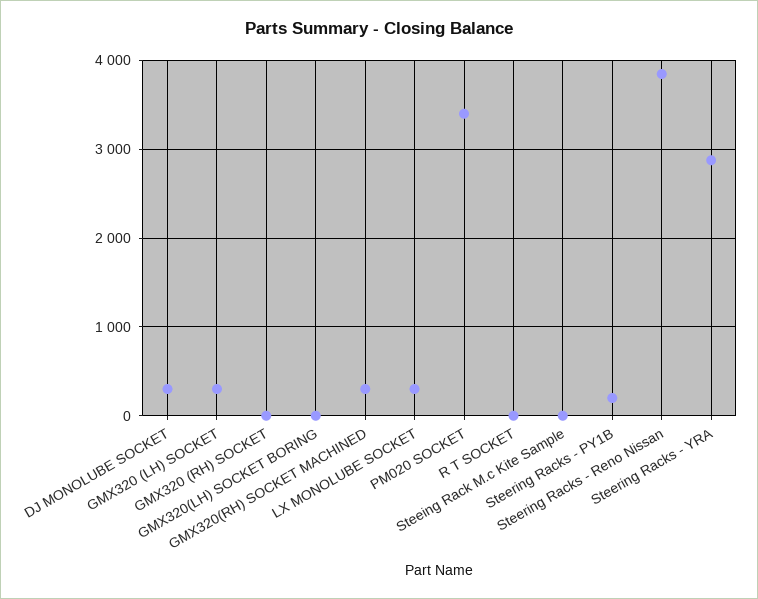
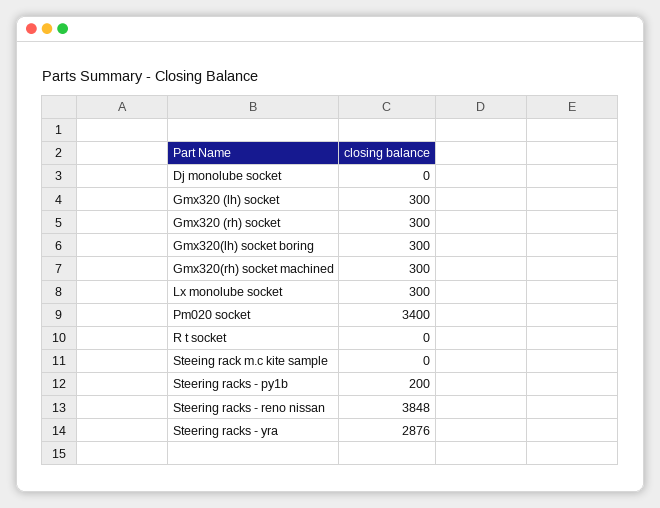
DJ MONOLUBE SOCKET: 300 -> 0
GMX320 (RH) SOCKET: 0 -> 300
GMX320(LH) SOCKET BORING: 0 -> 300

